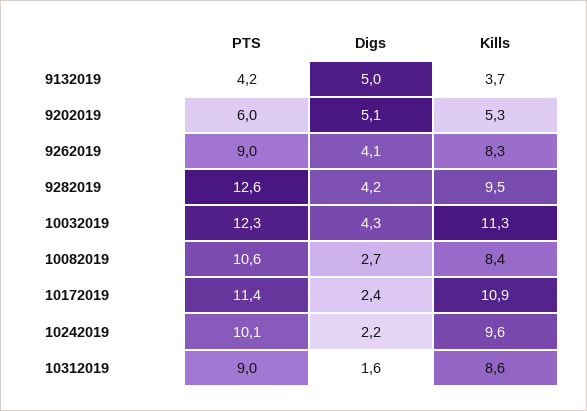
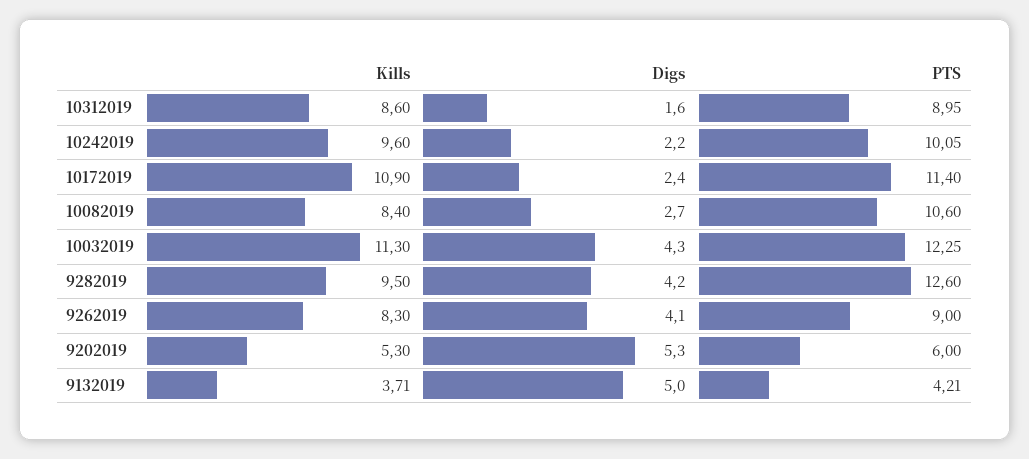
Digs, 9202019: 5.1 -> 5.3

